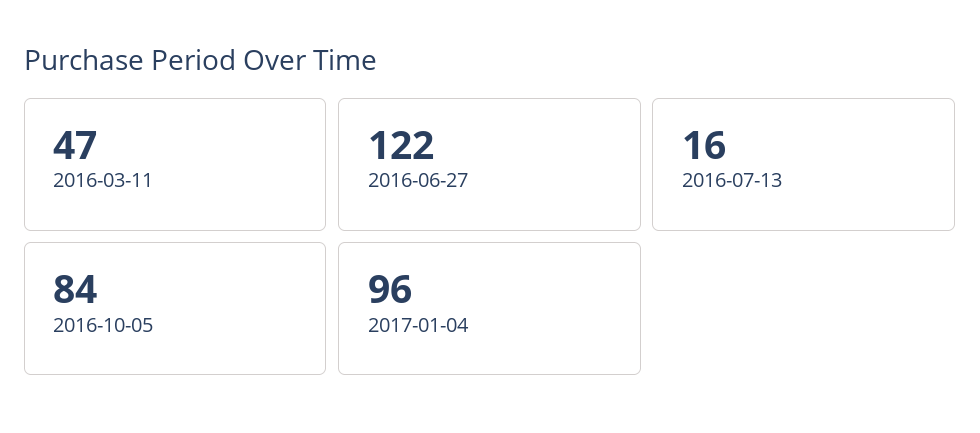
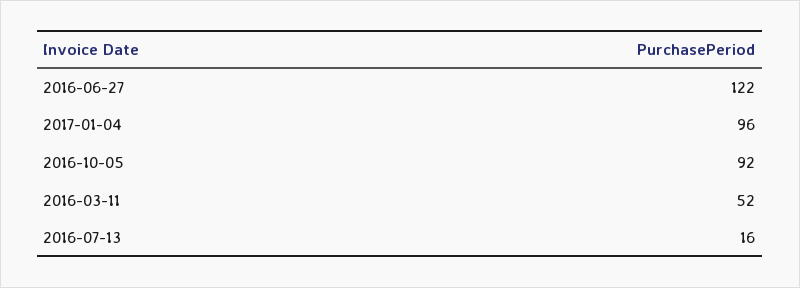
2016-03-11: 47 -> 52
2016-10-05: 84 -> 92

